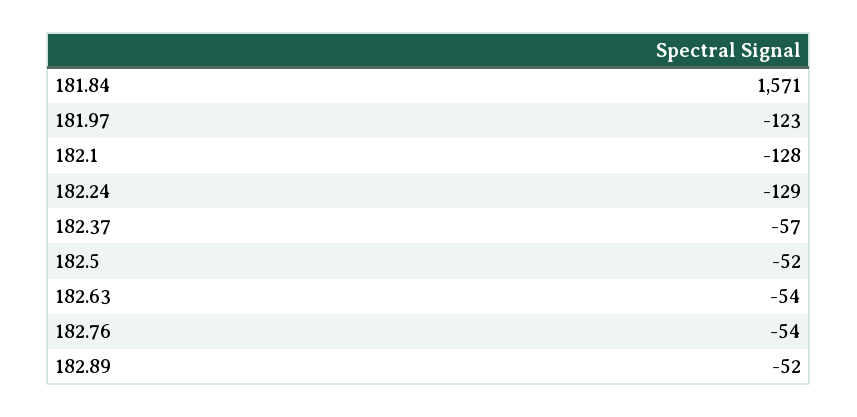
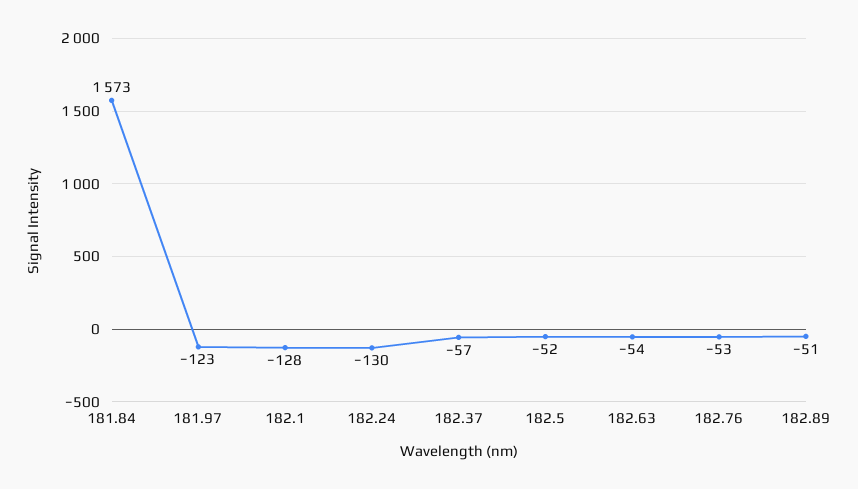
181.84: 1571 -> 1573
182.24: -129 -> -130
182.76: -54 -> -53
182.89: -52 -> -51

